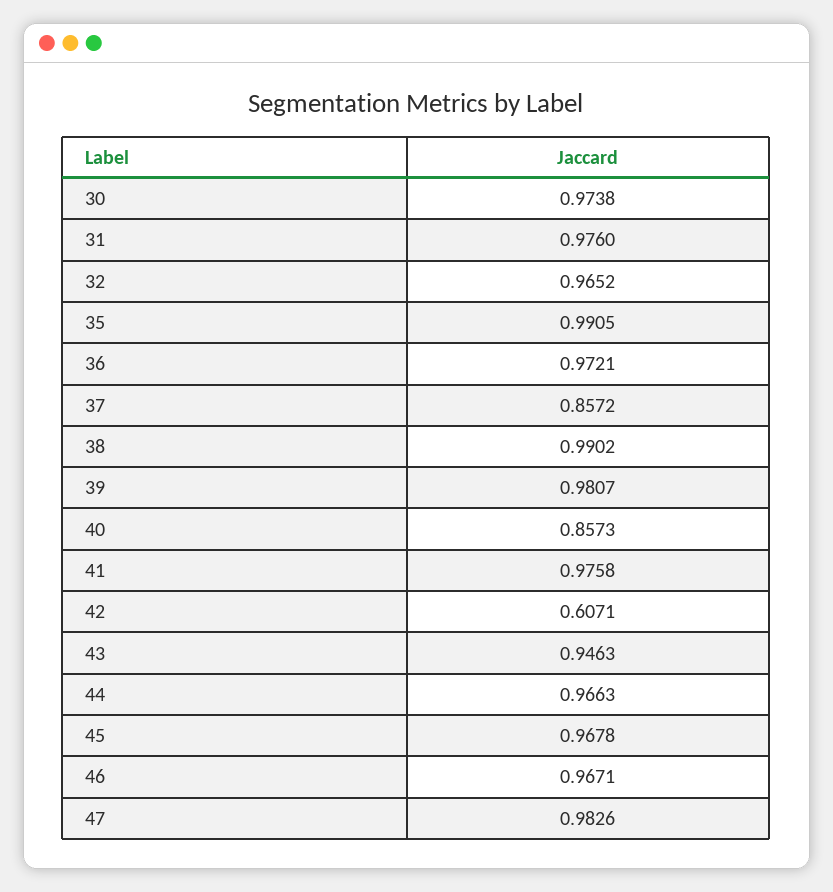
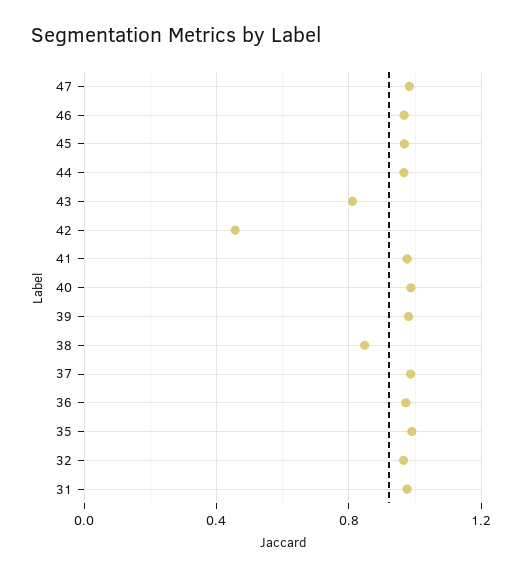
30: 0.9738 -> none
37: 0.8572 -> 1
38: 0.9902 -> 0.85
40: 0.8573 -> 1
42: 0.6071 -> 0.45
43: 0.9463 -> 0.8

